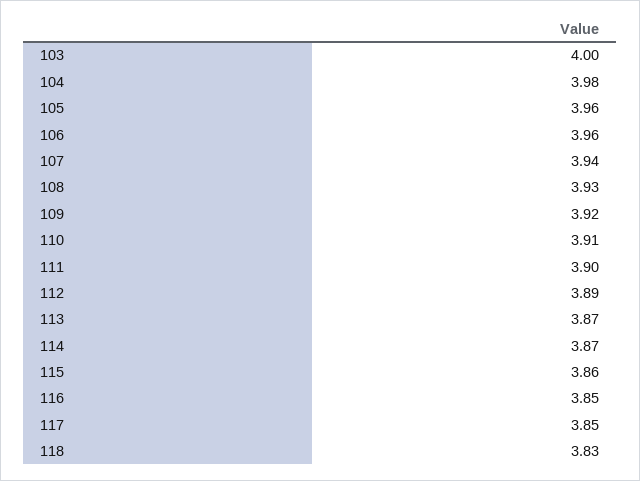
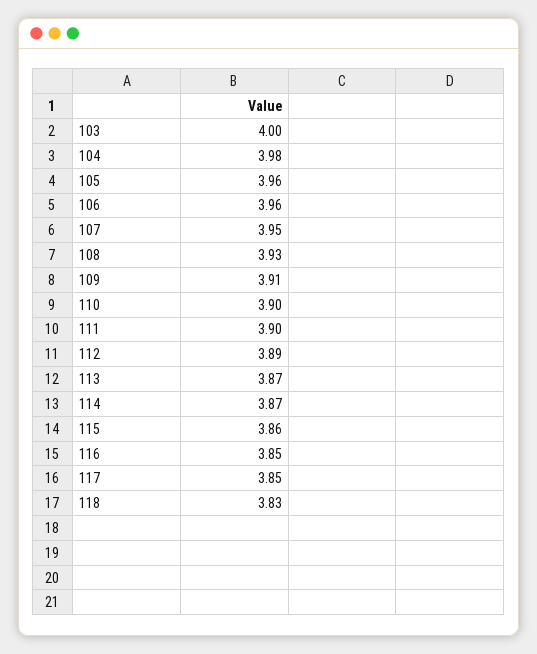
107: 3.94 -> 3.95
109: 3.92 -> 3.91
110: 3.91 -> 3.9

